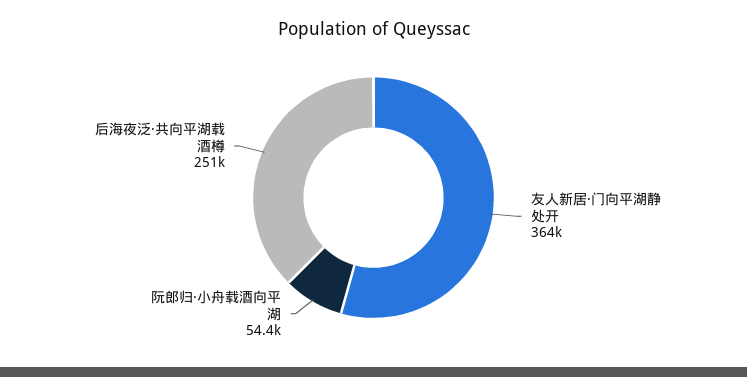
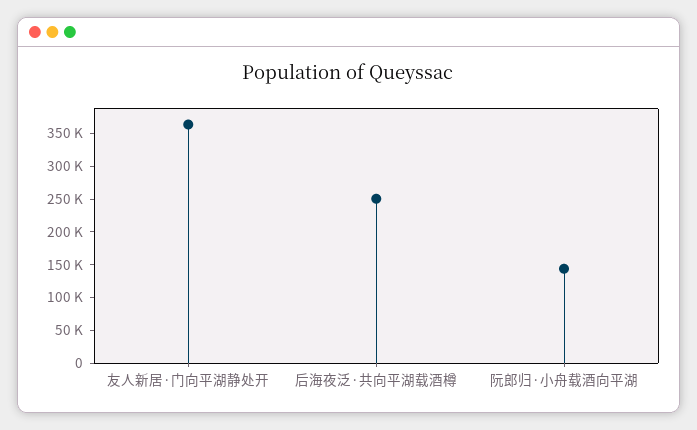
阮郎归·小舟载酒向平湖: 54400 -> 150000

